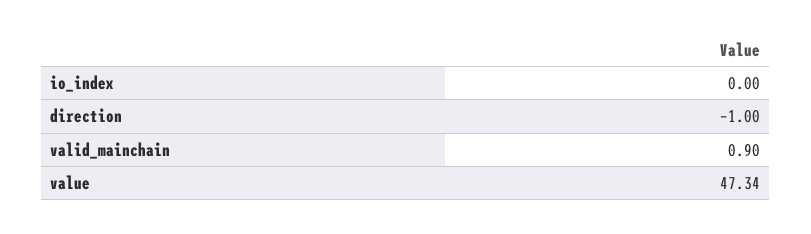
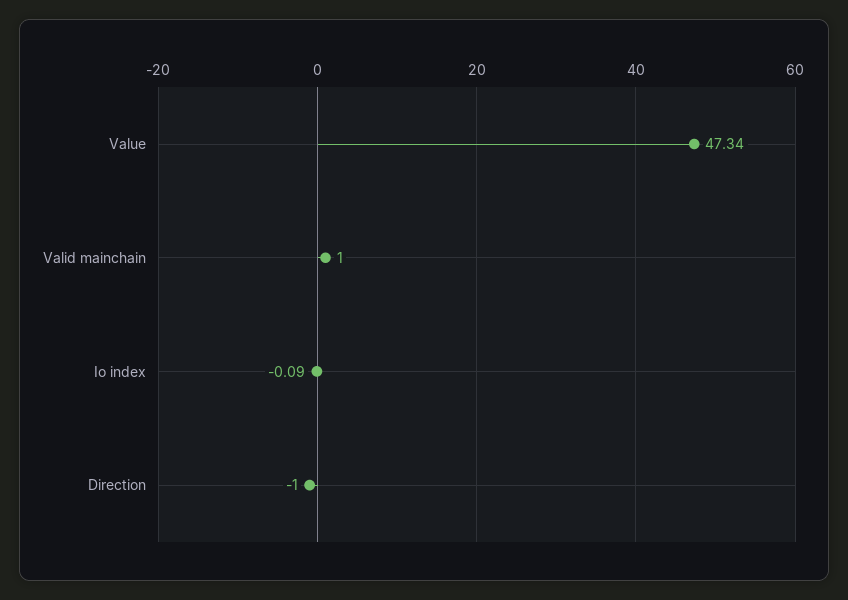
io_index: 0 -> -0.09
valid_mainchain: 0.9 -> 1

